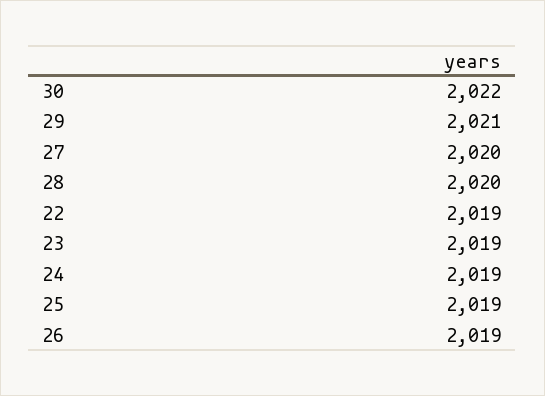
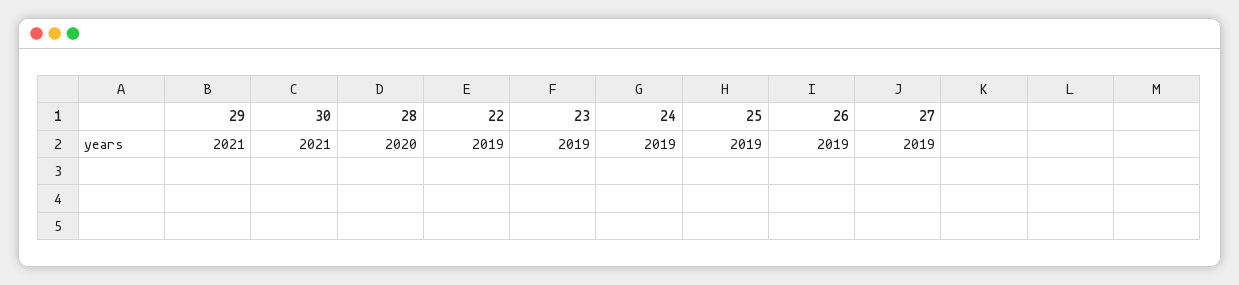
30: 2022 -> 2021
27: 2020 -> 2019

